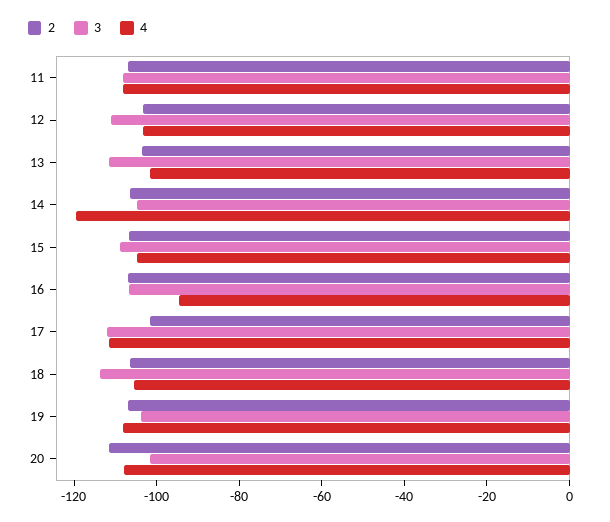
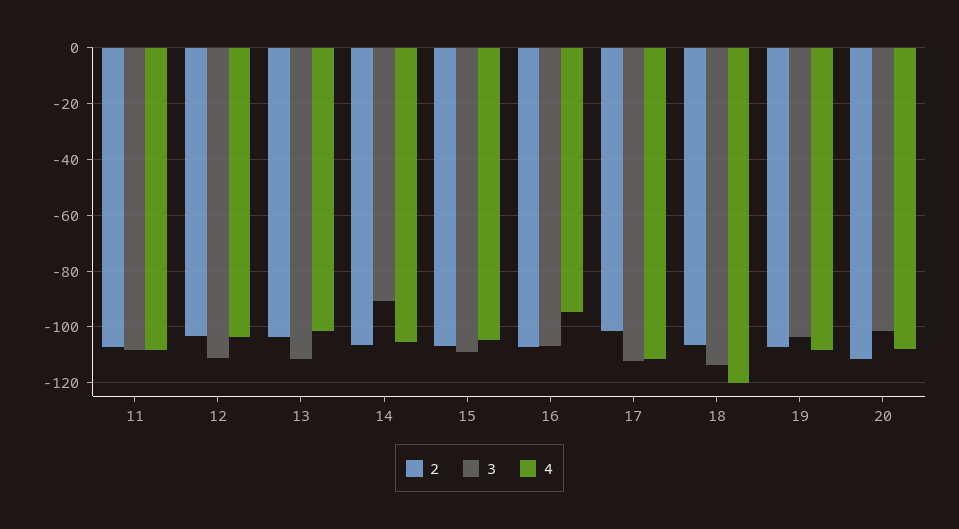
3, 14: -105 -> -90
4, 14: -120 -> -105
4, 18: -105 -> -120

